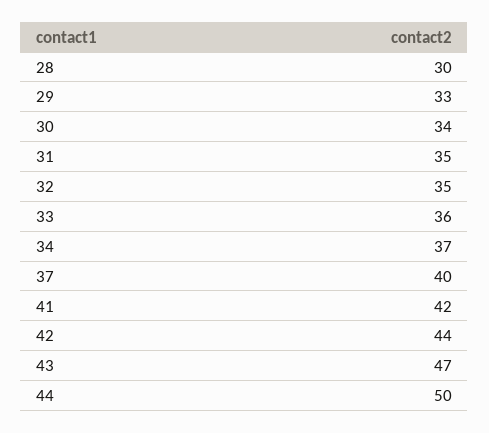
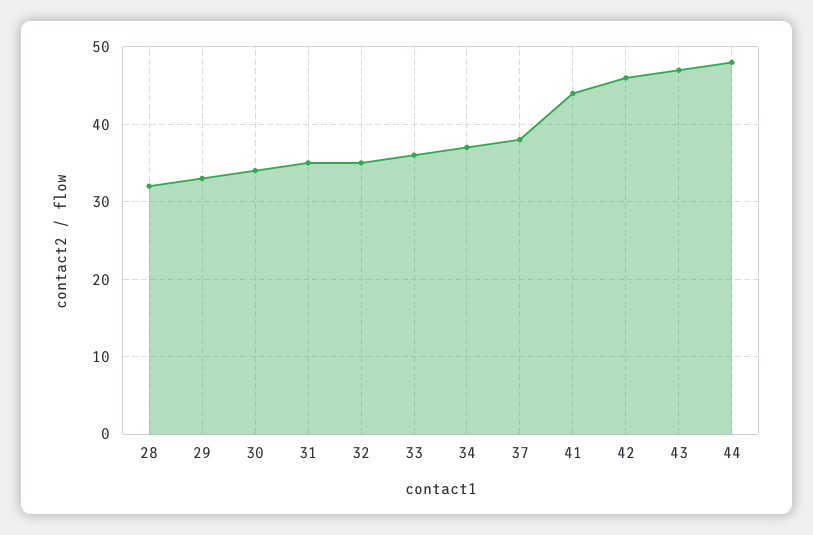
28: 30 -> 32
37: 40 -> 38
41: 42 -> 44
42: 44 -> 46
44: 50 -> 48

